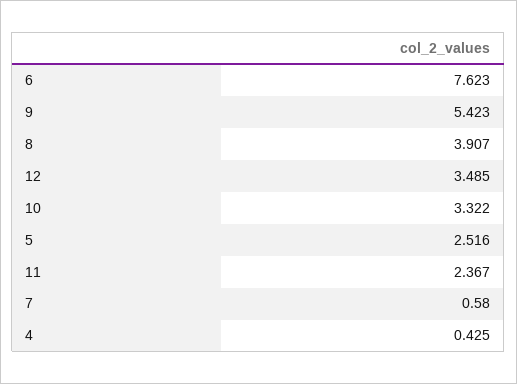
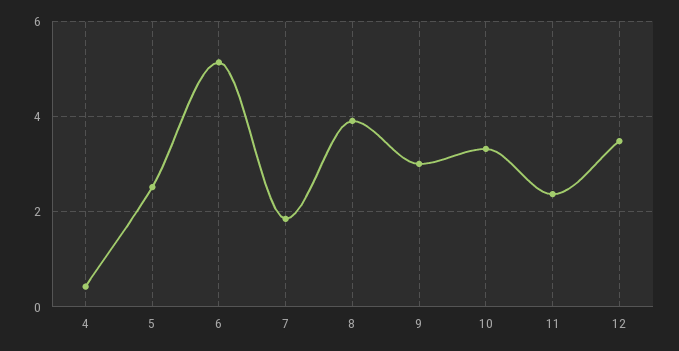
6: 7.623 -> 5.2
9: 5.423 -> 3
7: 0.58 -> 1.8

